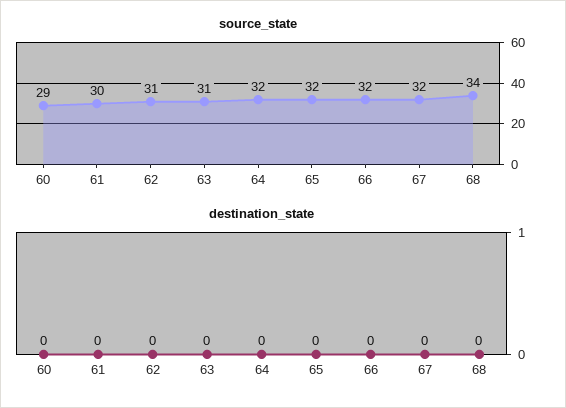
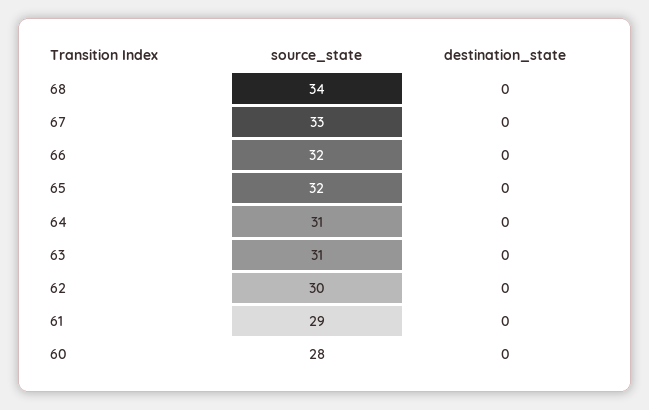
source_state, 60: 29 -> 28
source_state, 61: 30 -> 29
source_state, 62: 31 -> 30
source_state, 64: 32 -> 31
source_state, 67: 32 -> 33

